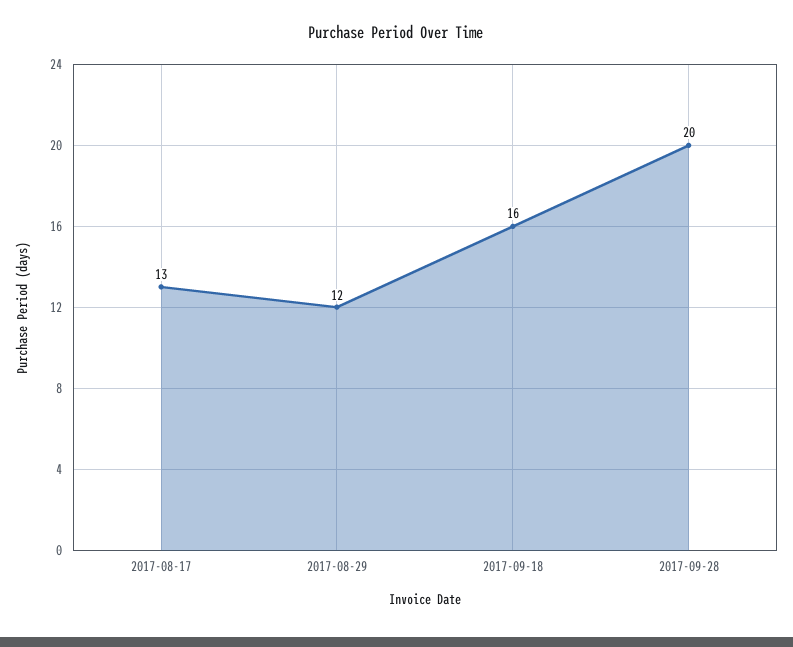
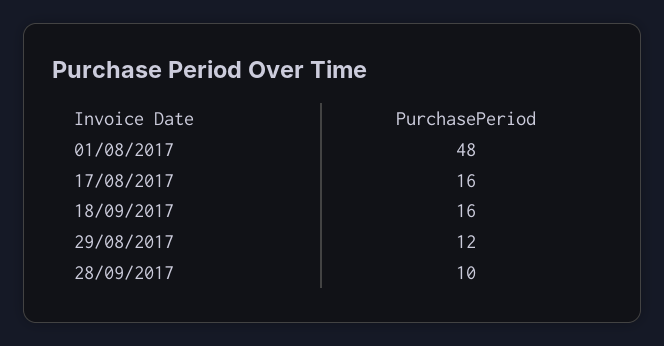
2017-08-17: 13 -> 16
2017-09-28: 20 -> 10
01/08/2017: none -> 48

